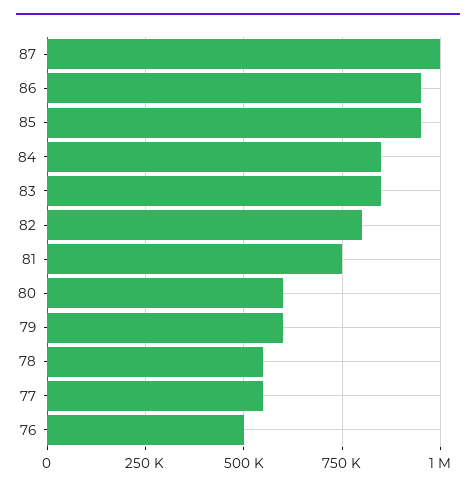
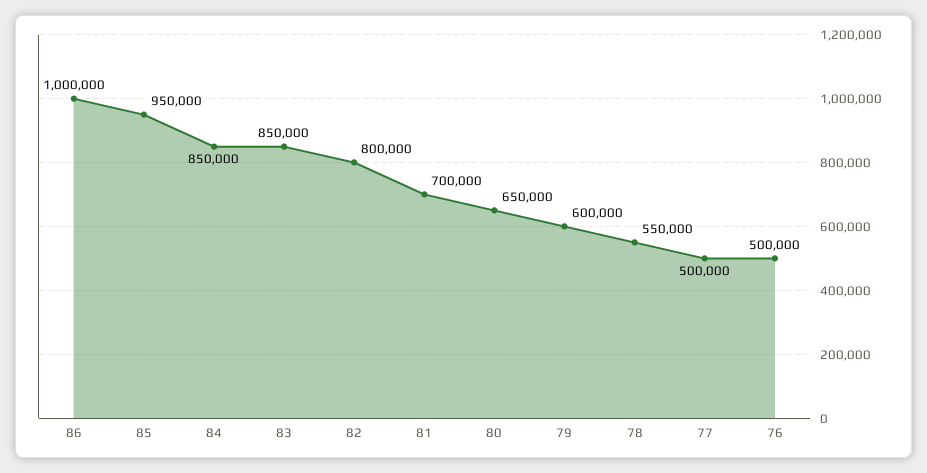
87: 1000000 -> none
86: 950000 -> 1000000
81: 750000 -> 700000
80: 600000 -> 650000
77: 550000 -> 500000

